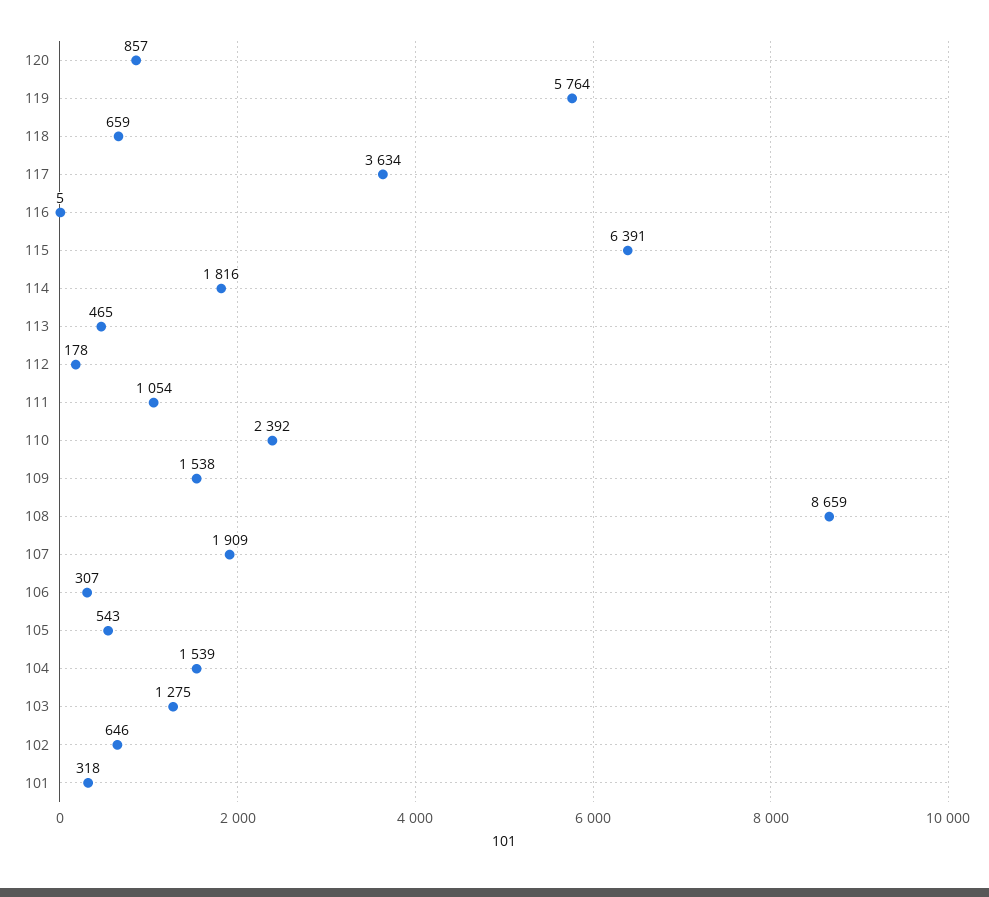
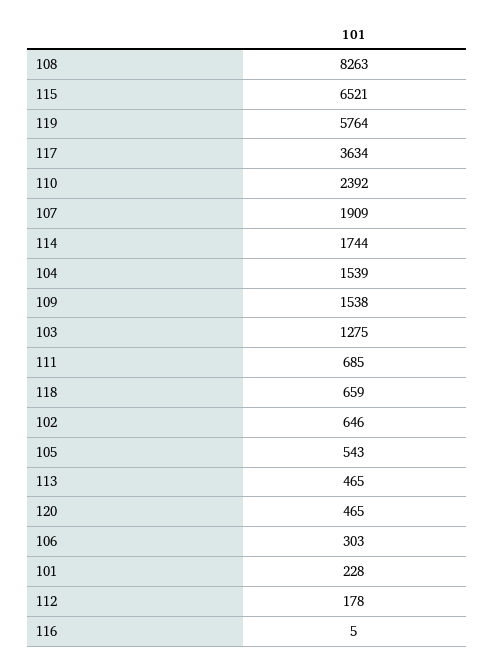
120: 857 -> 465
115: 6391 -> 6521
114: 1816 -> 1744
111: 1054 -> 685
108: 8659 -> 8263
106: 307 -> 303
101: 318 -> 228

